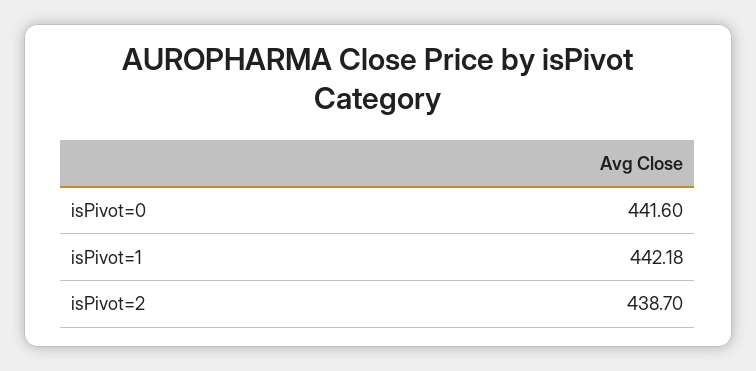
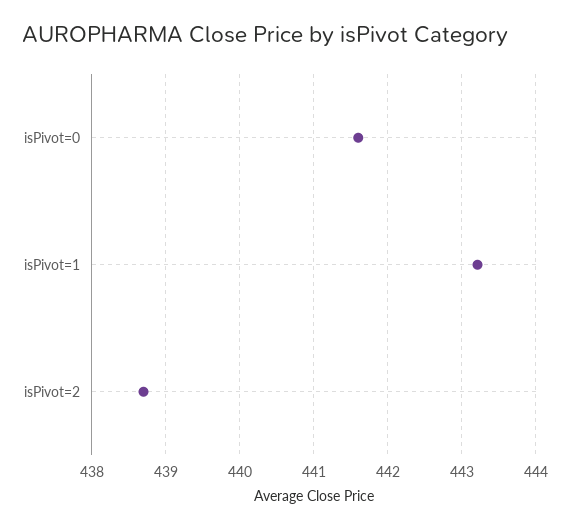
isPivot=1: 442.18 -> 443.2

